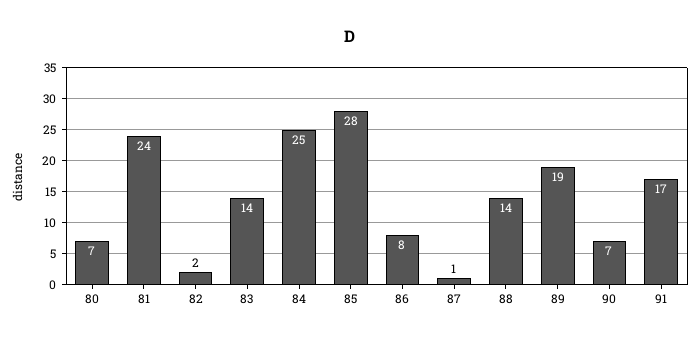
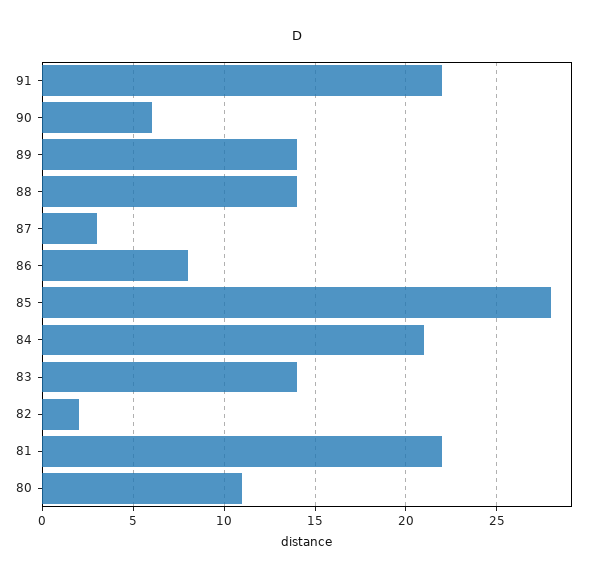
80: 7 -> 11
81: 24 -> 22
84: 25 -> 21
87: 1 -> 3
89: 19 -> 14
90: 7 -> 6
91: 17 -> 22

